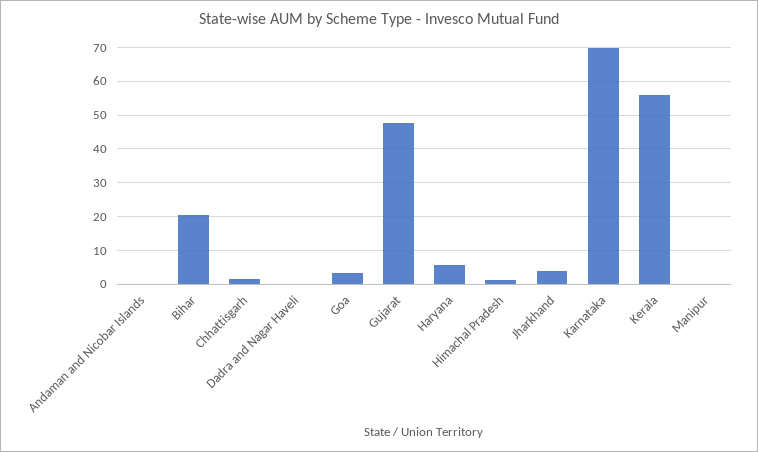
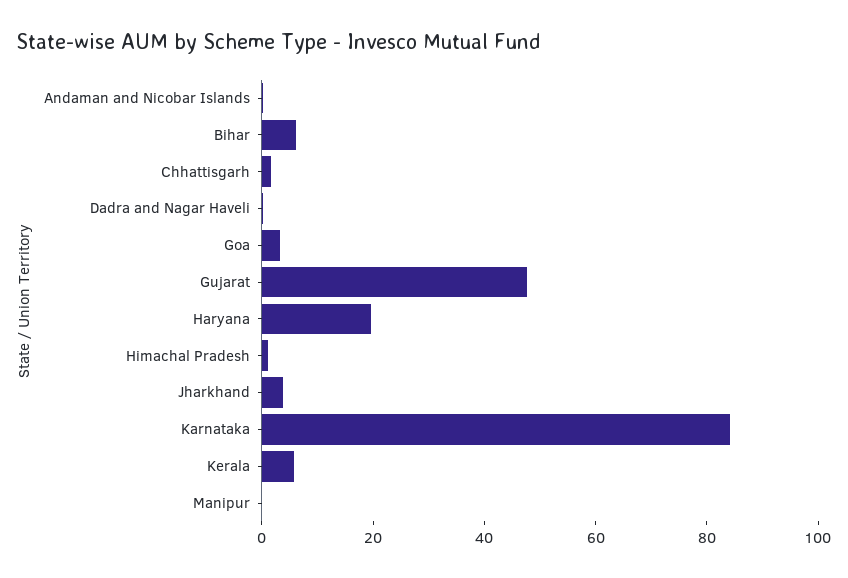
Bihar: 20 -> 5
Haryana: 6 -> 20
Karnataka: 70 -> 85
Kerala: 56 -> 5

